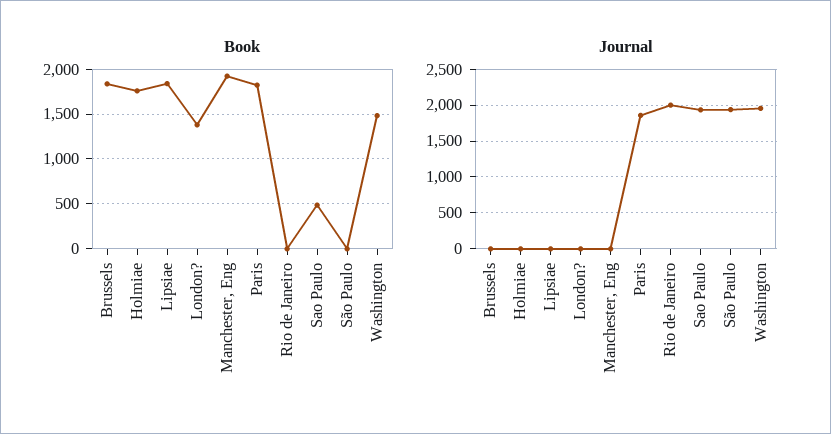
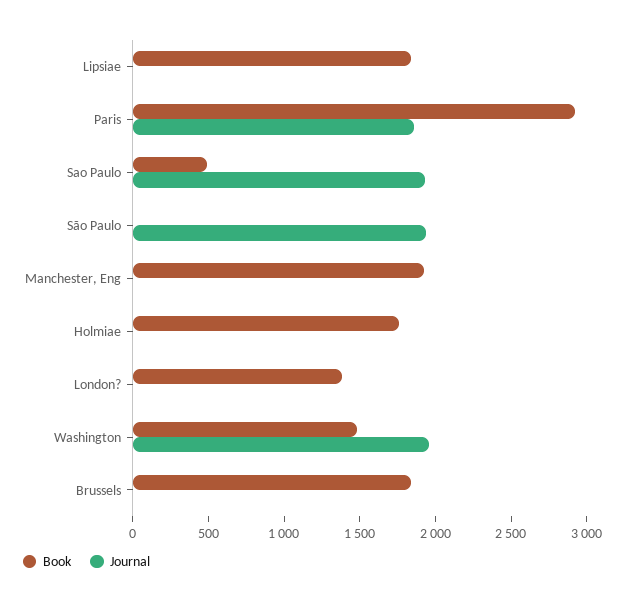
Book, Paris: 1800 -> 2900
Book, Rio de Janeiro: 0 -> none
Journal, Rio de Janeiro: 2000 -> none

